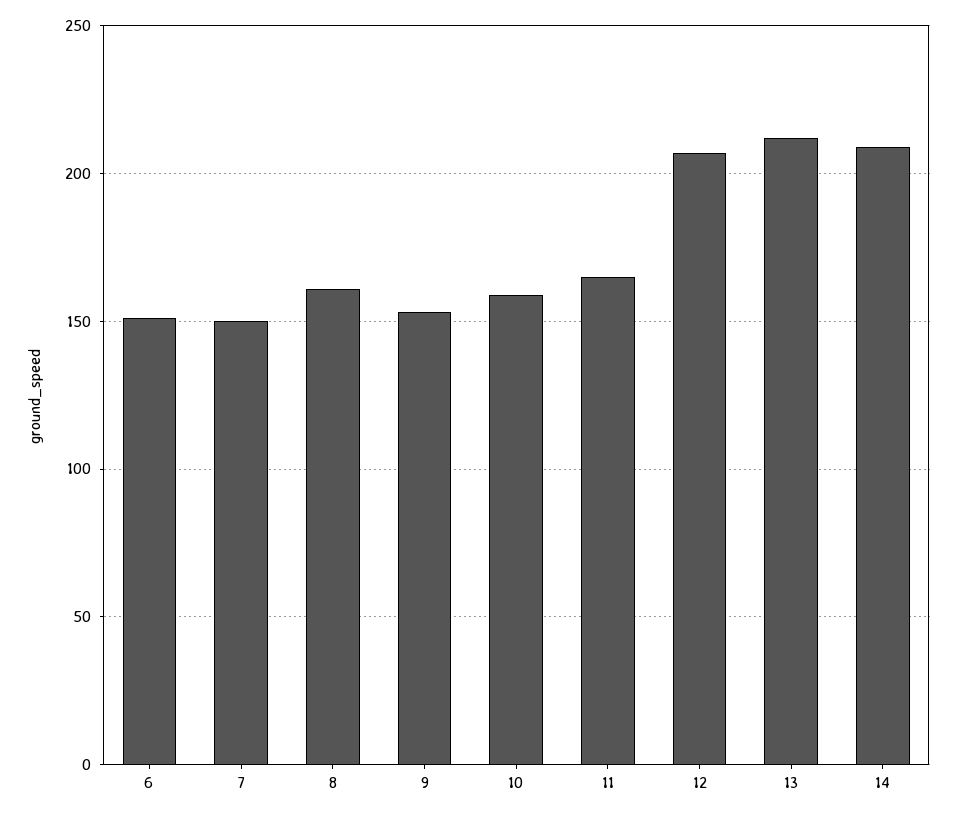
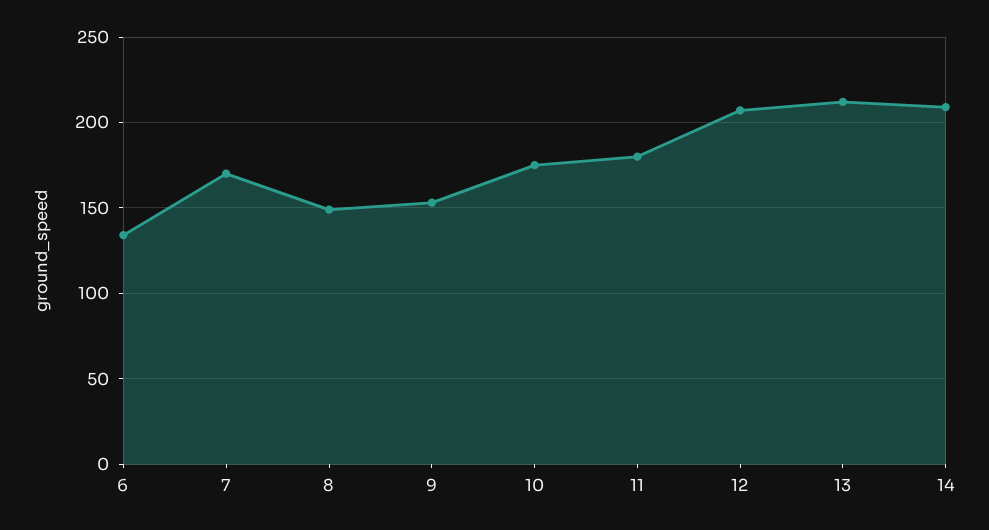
6: 150 -> 135
7: 150 -> 170
8: 160 -> 150
10: 160 -> 175
11: 165 -> 180

